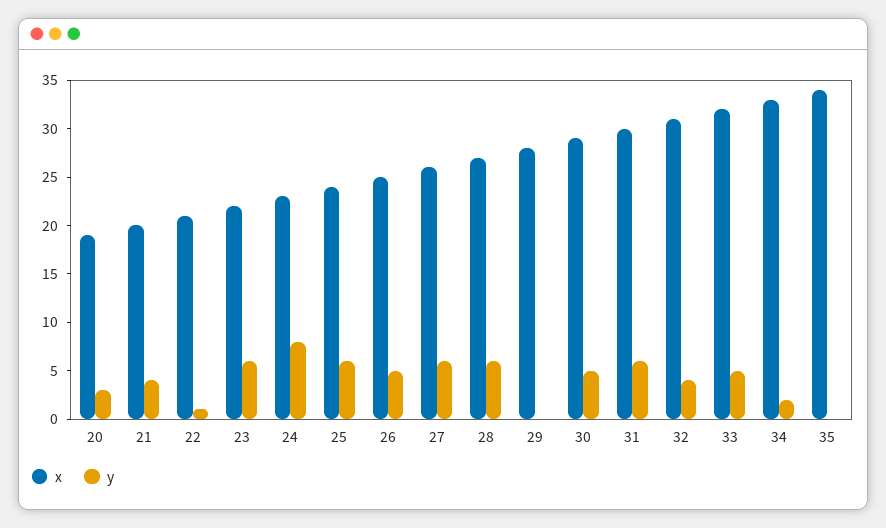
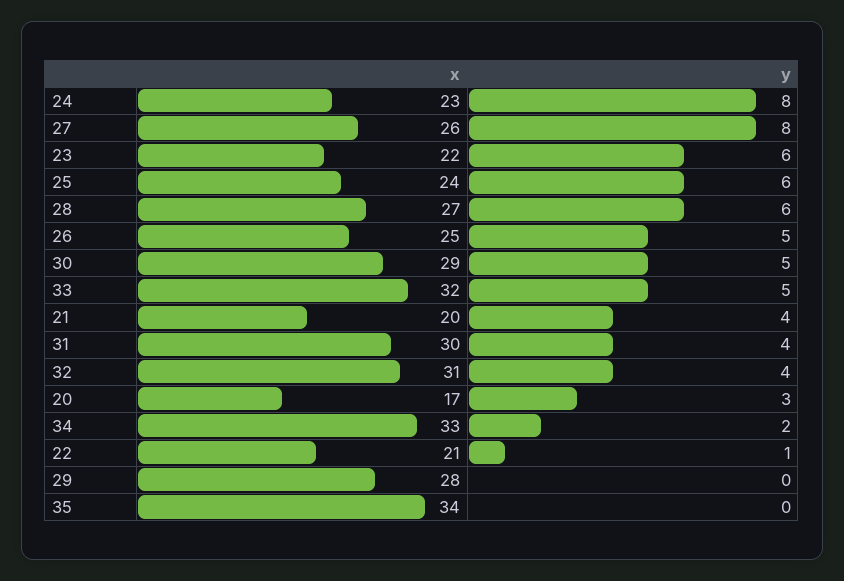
x, 20: 19 -> 17
y, 27: 6 -> 8
y, 31: 6 -> 4

